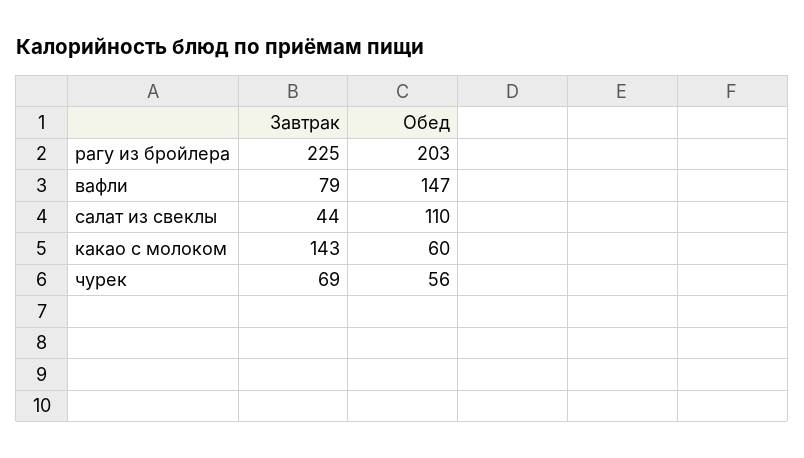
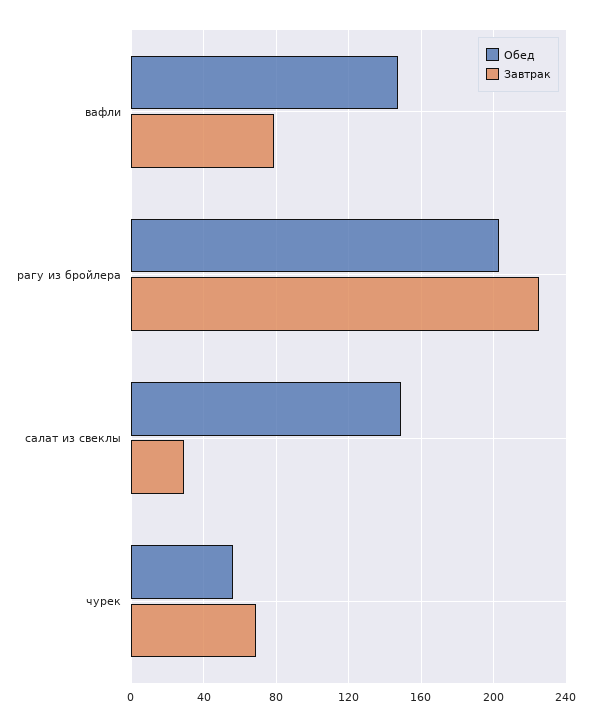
Завтрак, салат из свеклы: 44 -> 30
Обед, салат из свеклы: 110 -> 150
Завтрак, какао с молоком: 143 -> none
Обед, какао с молоком: 60 -> none

